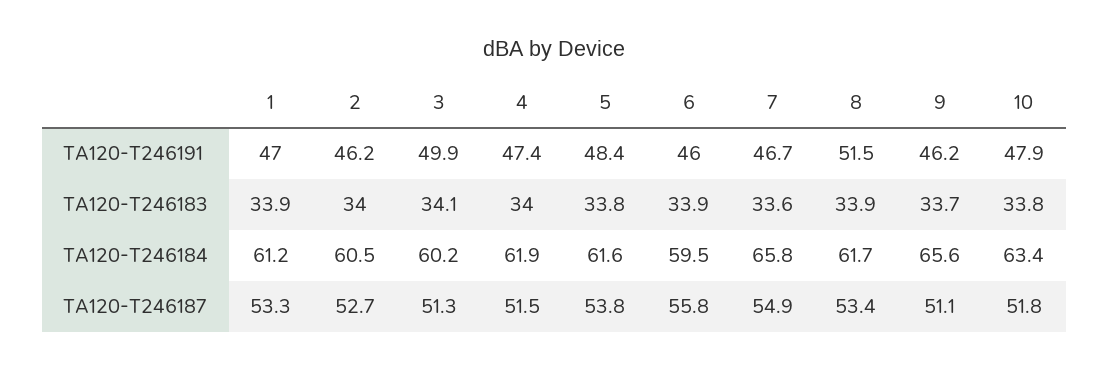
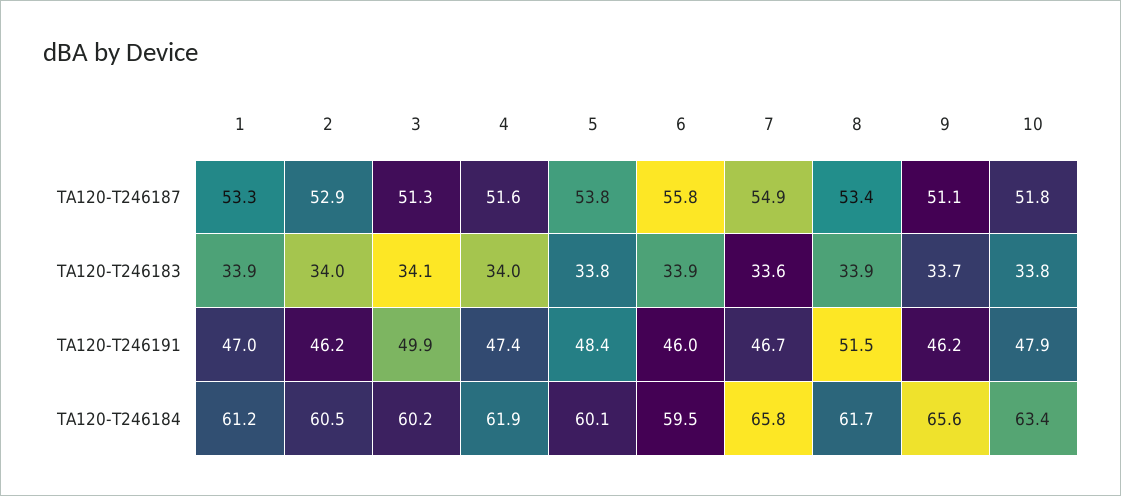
5, TA120-T246184: 61.6 -> 60.1
2, TA120-T246187: 52.7 -> 52.9
4, TA120-T246187: 51.5 -> 51.6

